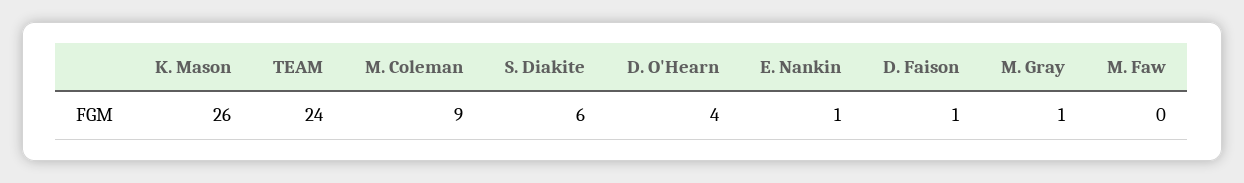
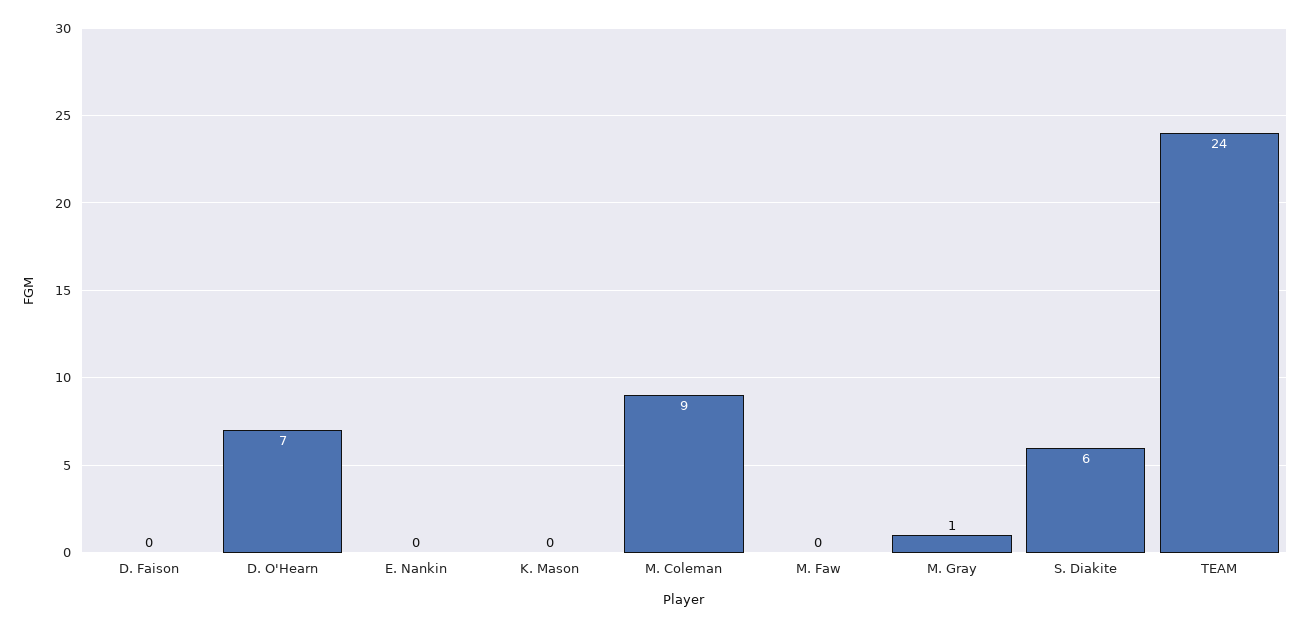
K. Mason: 26 -> 0
D. O'Hearn: 4 -> 7
E. Nankin: 1 -> 0
D. Faison: 1 -> 0

